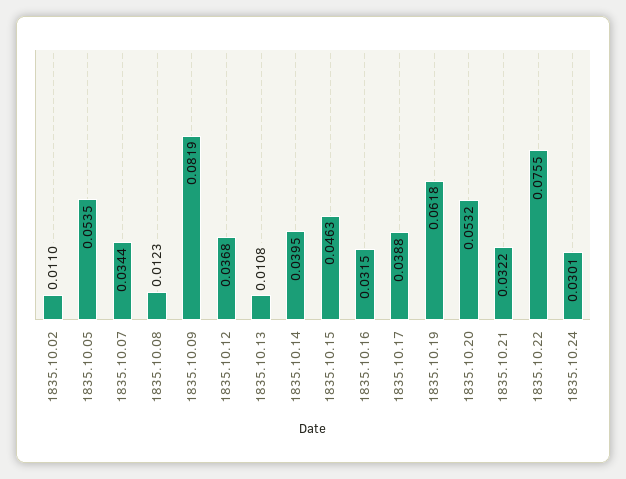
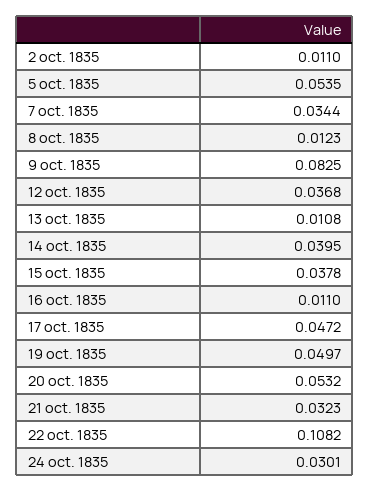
1835.10.09: 0.0819 -> 0.0825
1835.10.15: 0.0463 -> 0.0378
1835.10.16: 0.0315 -> 0.011
1835.10.17: 0.0388 -> 0.0472
1835.10.19: 0.0618 -> 0.0497
1835.10.21: 0.0322 -> 0.0323
1835.10.22: 0.0755 -> 0.1082

